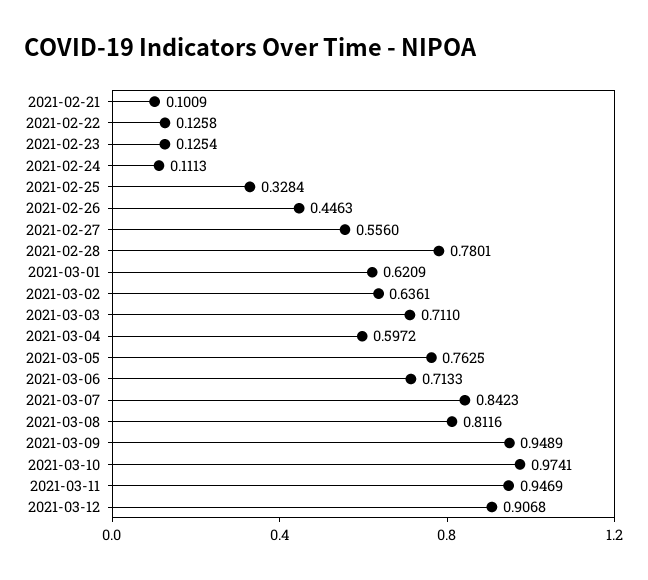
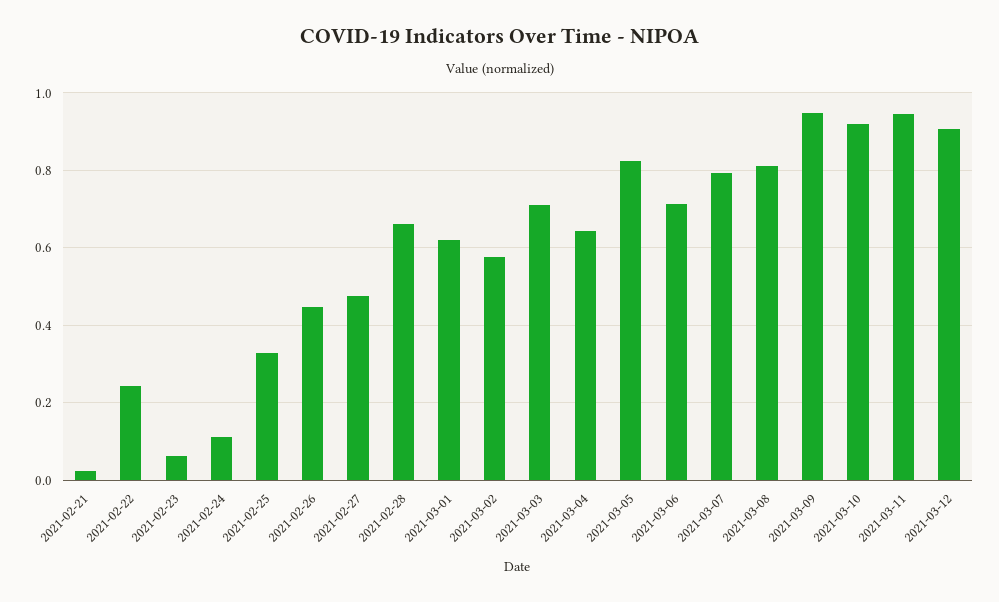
2021-02-21: 0.1009 -> 0.02
2021-02-22: 0.1258 -> 0.24
2021-02-23: 0.1254 -> 0.06
2021-02-27: 0.556 -> 0.48
2021-02-28: 0.7801 -> 0.66
2021-03-02: 0.6361 -> 0.58
2021-03-04: 0.5972 -> 0.64
2021-03-05: 0.7625 -> 0.82
2021-03-07: 0.8423 -> 0.8
2021-03-10: 0.9741 -> 0.92

